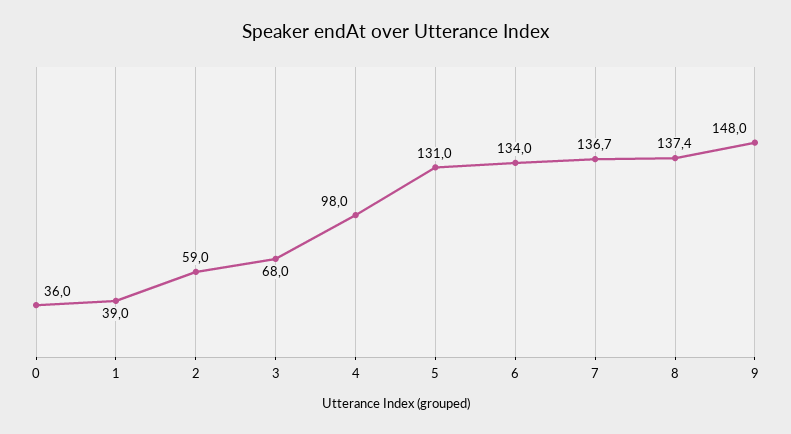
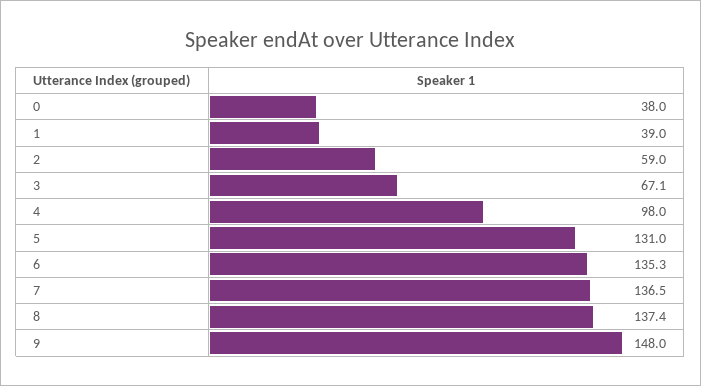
0: 36 -> 38
3: 68 -> 67.1
6: 134 -> 135.3
7: 136.7 -> 136.5

